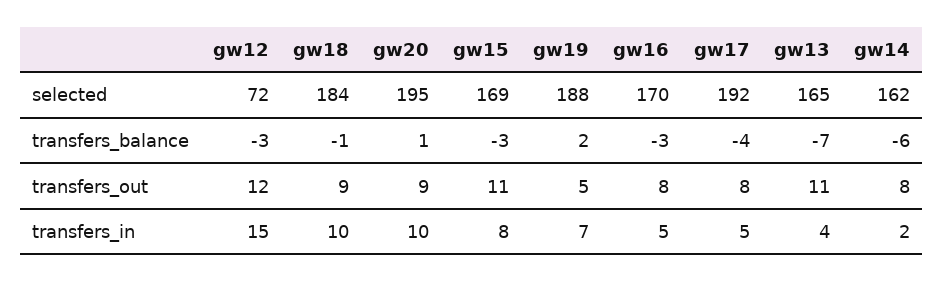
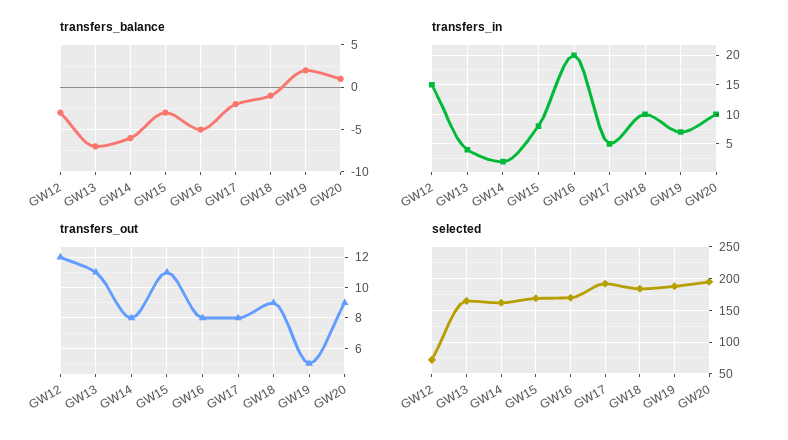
transfers_balance, gw16: -3 -> -5
transfers_balance, gw17: -4 -> -2
transfers_in, gw16: 5 -> 20

